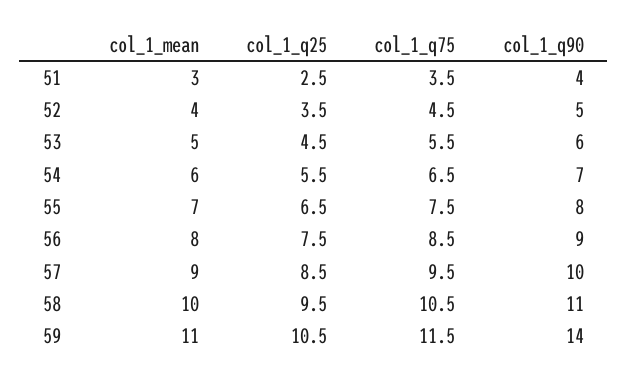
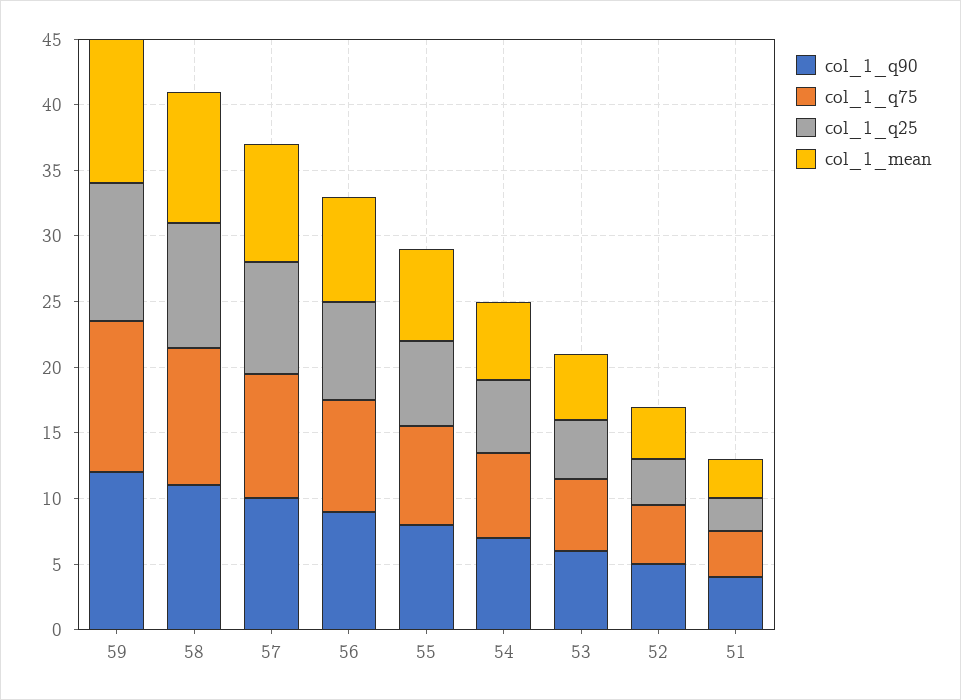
col_1_q90, 59: 14 -> 12

